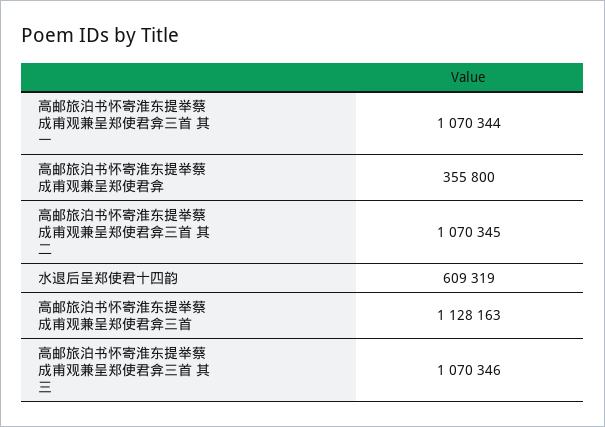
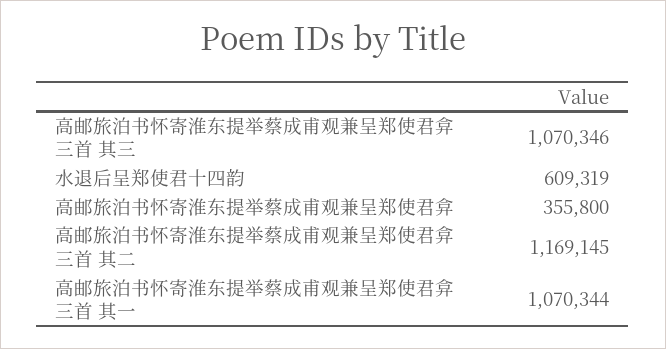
高邮旅泊书怀寄淮东提举蔡成甫观兼呈郑使君弇三首 其二: 1070345 -> 1169145
高邮旅泊书怀寄淮东提举蔡成甫观兼呈郑使君弇三首: 1128163 -> none

